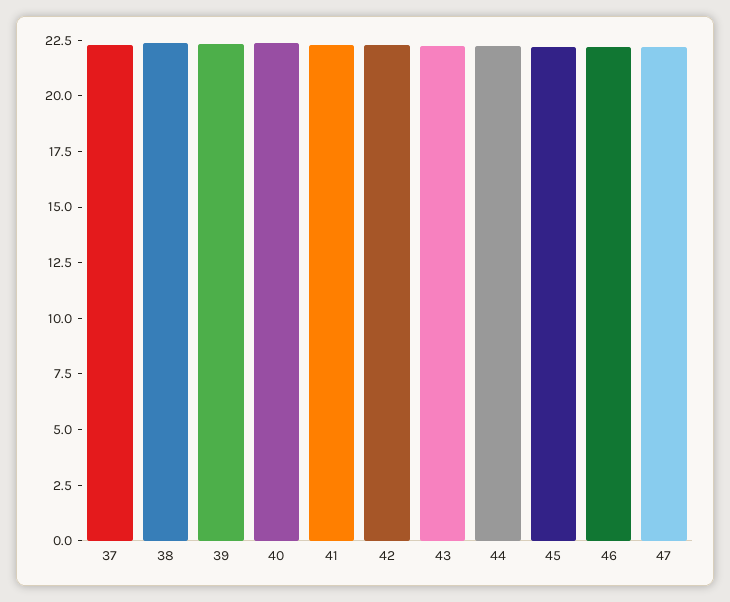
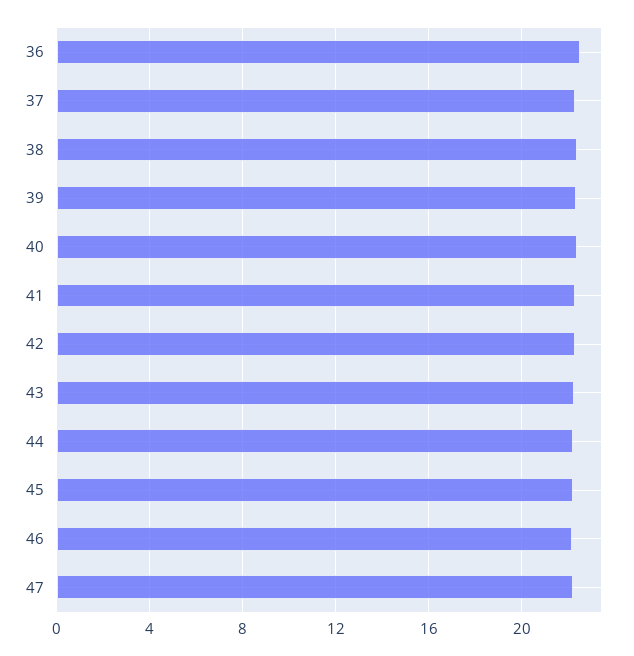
36: none -> 22.5

